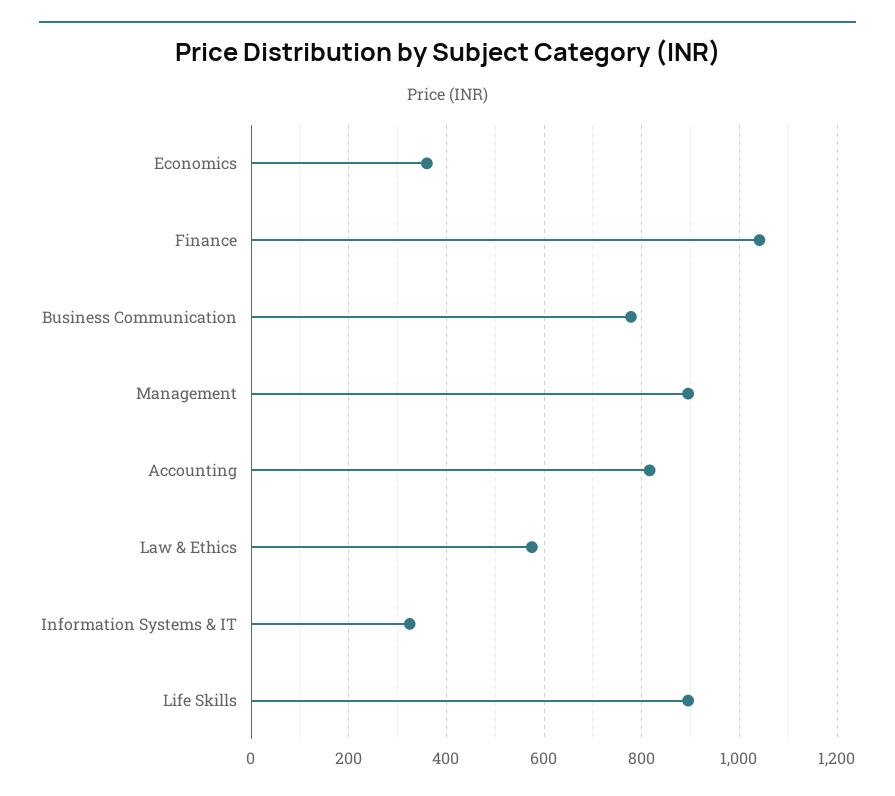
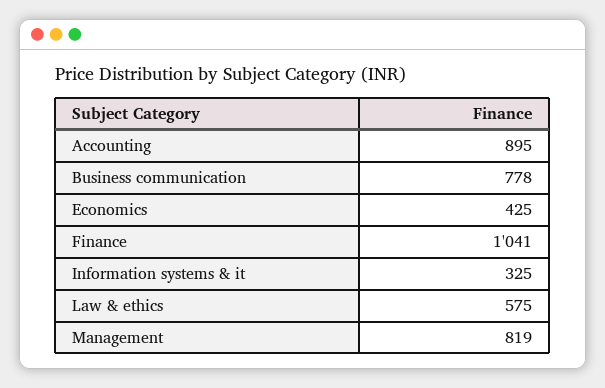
Economics: 360 -> 425
Management: 900 -> 819
Accounting: 820 -> 895
Life Skills: 900 -> none

